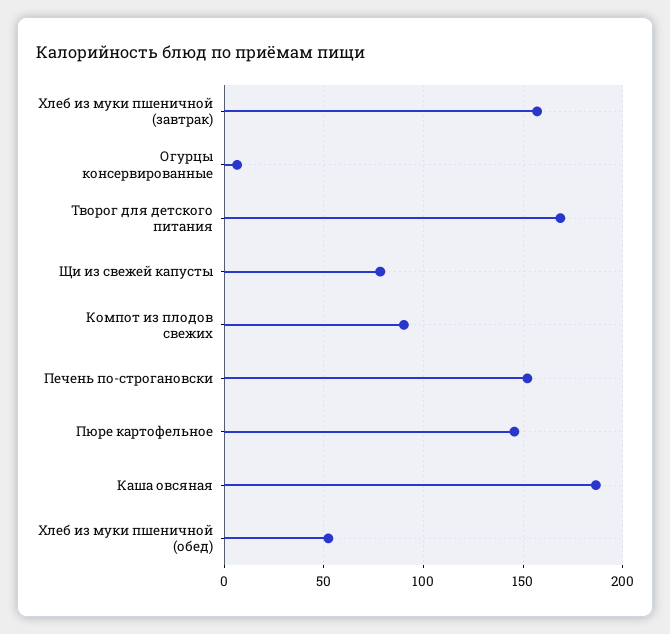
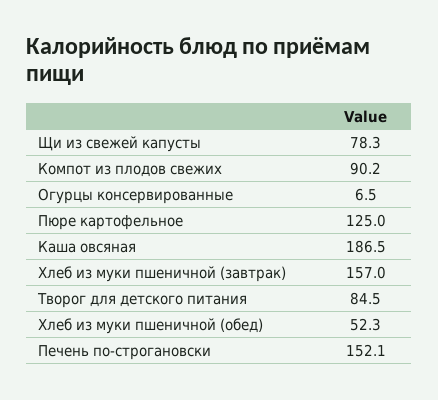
Творог для детского питания: 170 -> 84.5
Пюре картофельное: 145 -> 125

